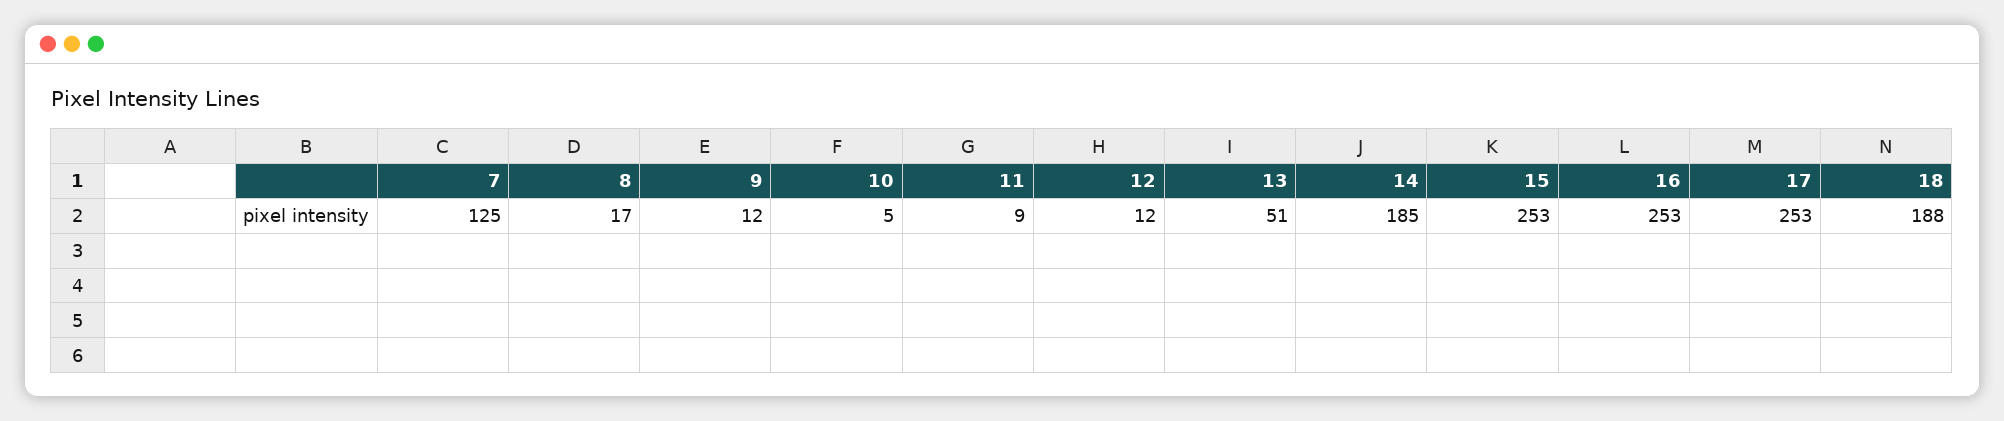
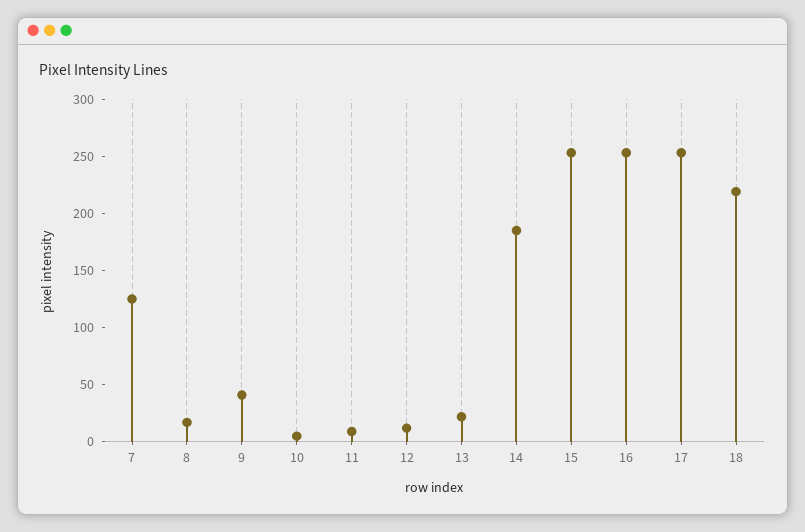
9: 12 -> 40
13: 51 -> 20
18: 188 -> 220

